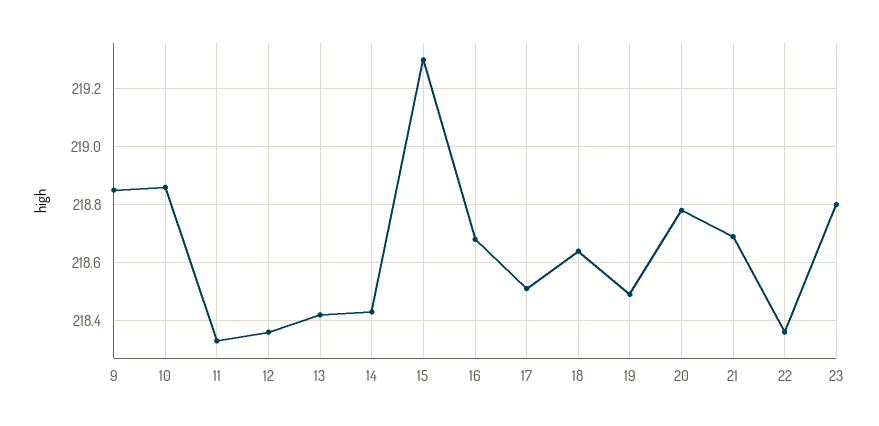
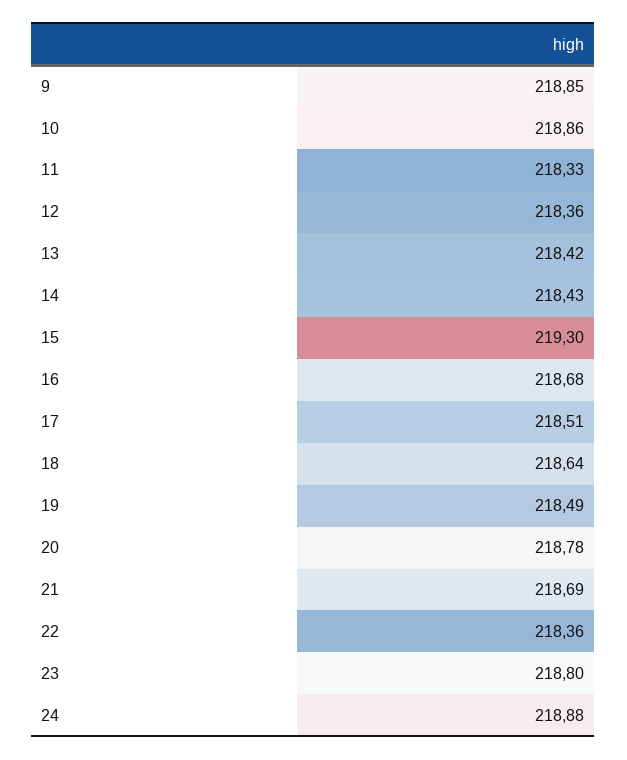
24: none -> 218.88

